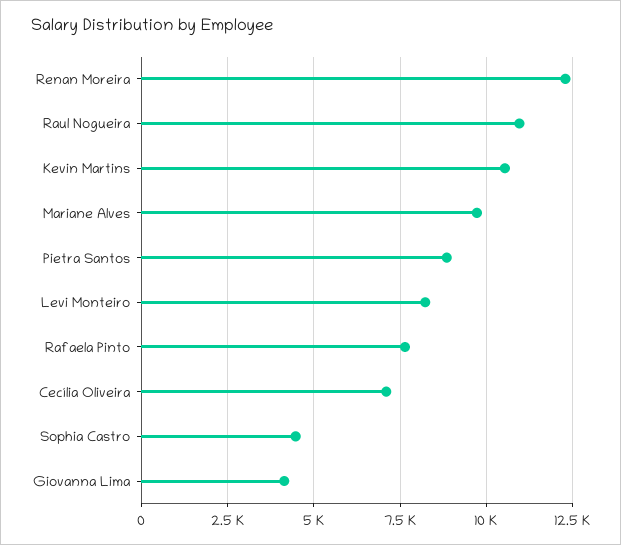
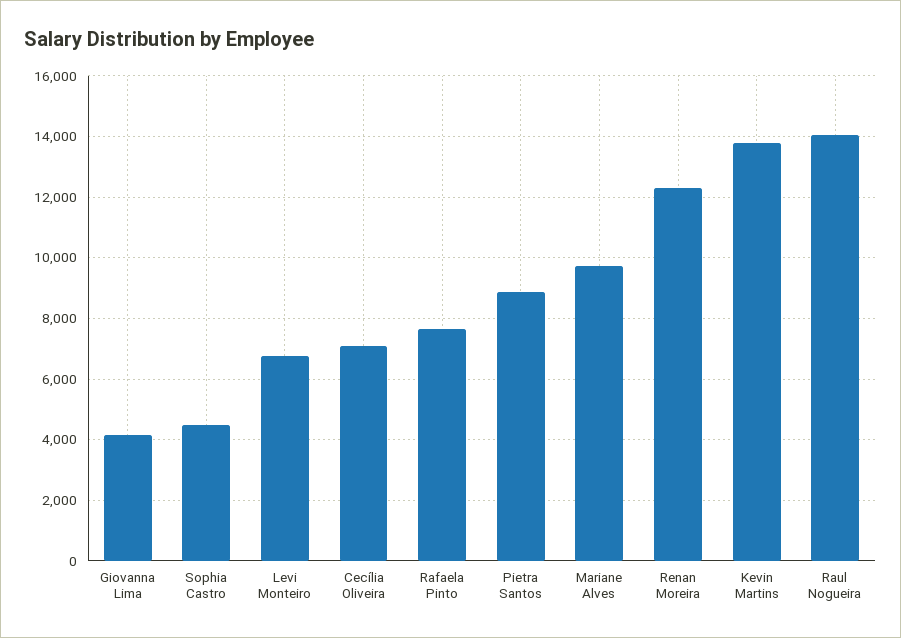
Raul Nogueira: 11000 -> 14000
Kevin Martins: 10500 -> 13800
Levi Monteiro: 8250 -> 6800

